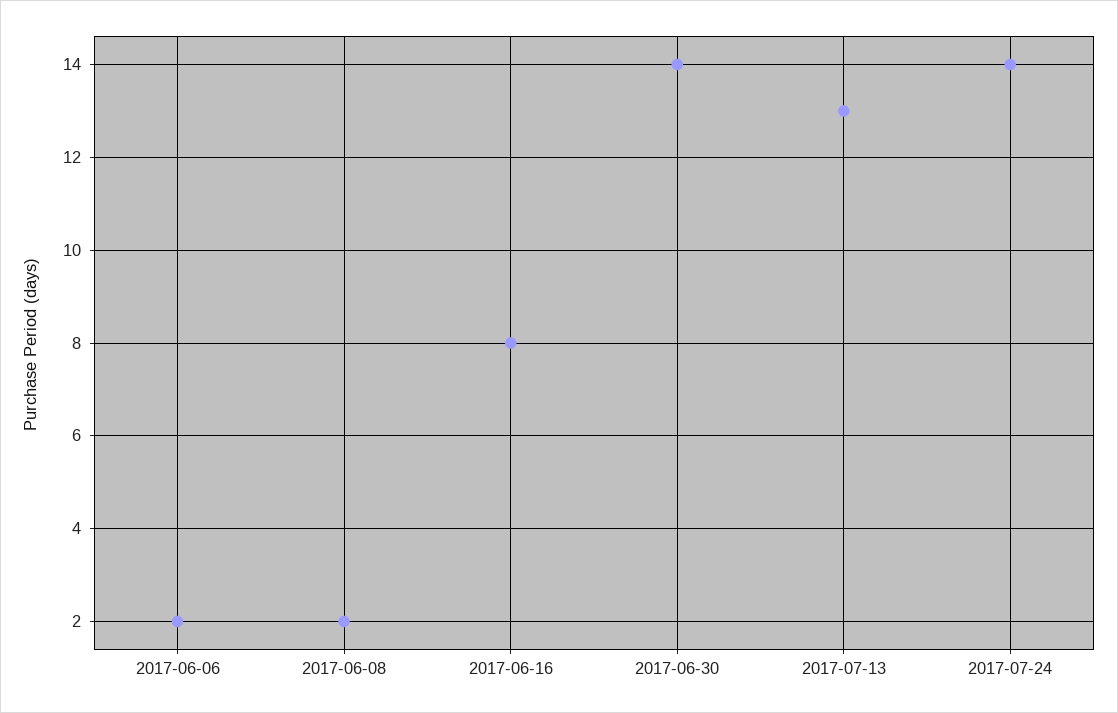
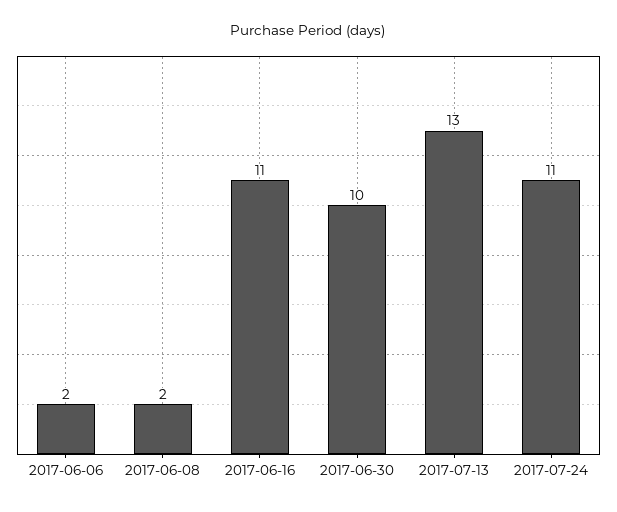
2017-06-16: 8 -> 11
2017-06-30: 14 -> 10
2017-07-24: 14 -> 11

